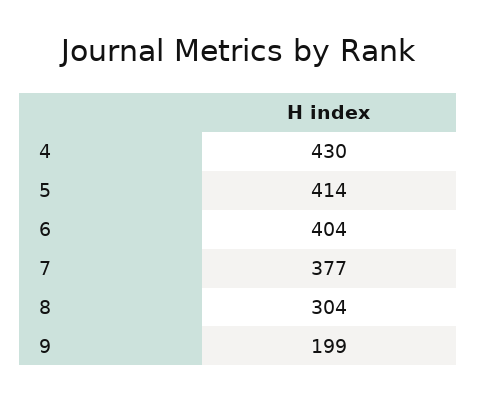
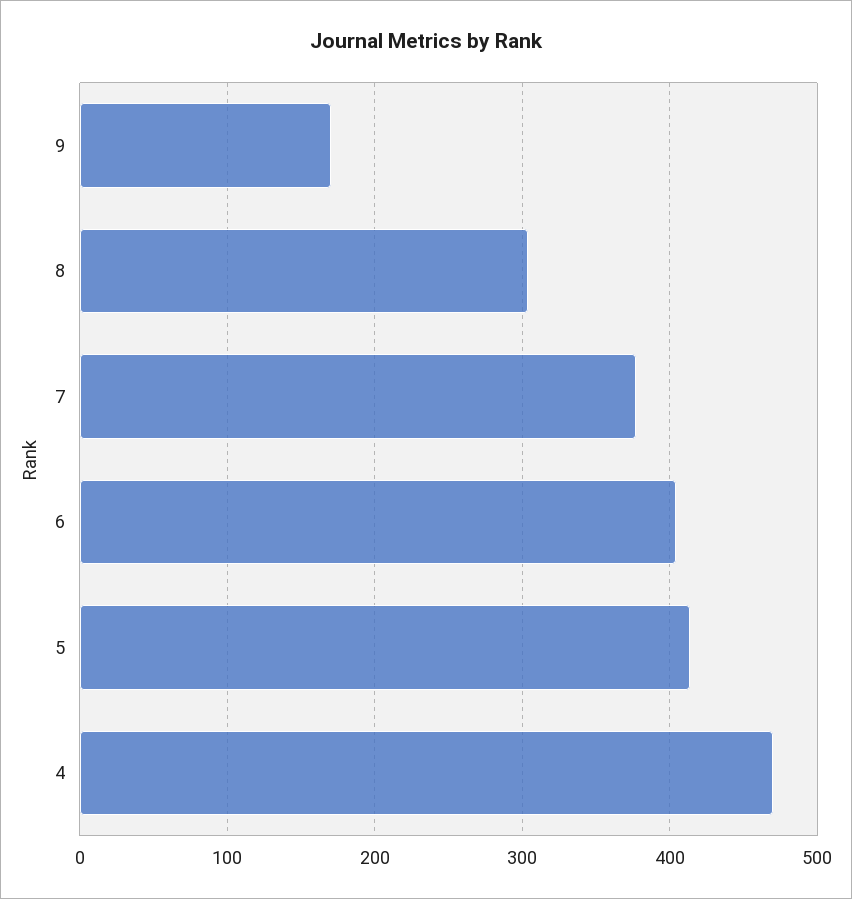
4: 430 -> 470
9: 199 -> 170

